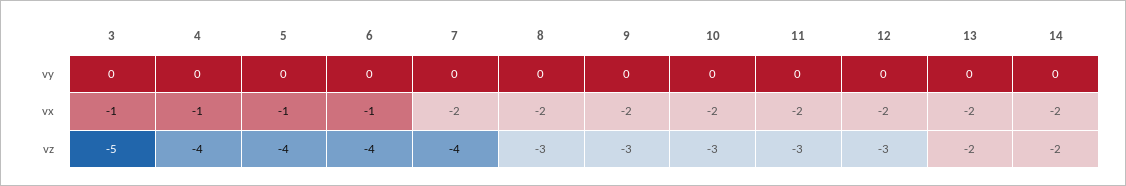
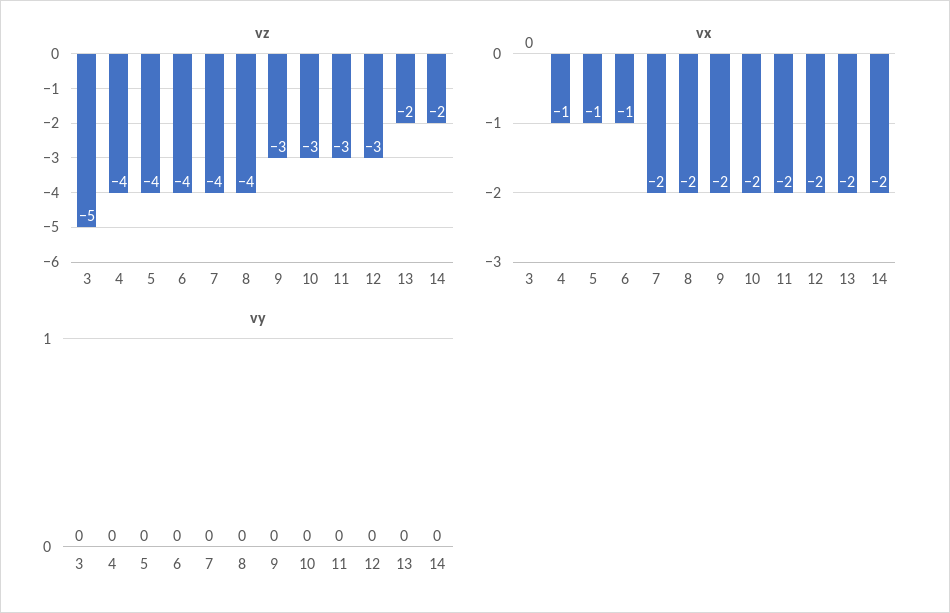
vx, 3: -1 -> 0
vz, 8: -3 -> -4

